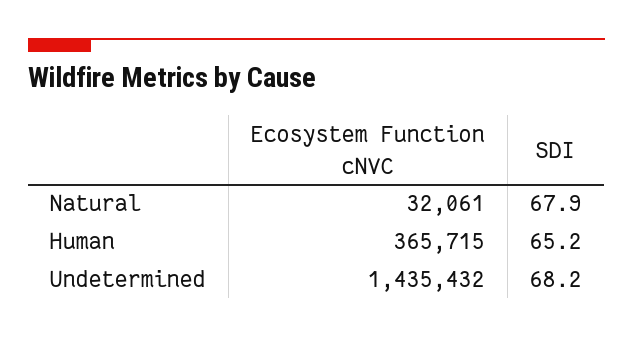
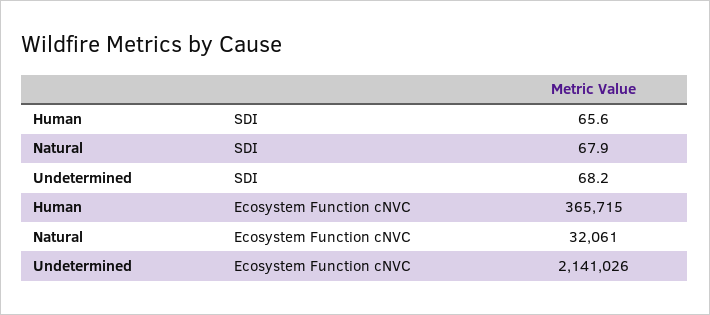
SDI, Human: 65.2 -> 65.6
Ecosystem Function cNVC, Undetermined: 1435432 -> 2141026

